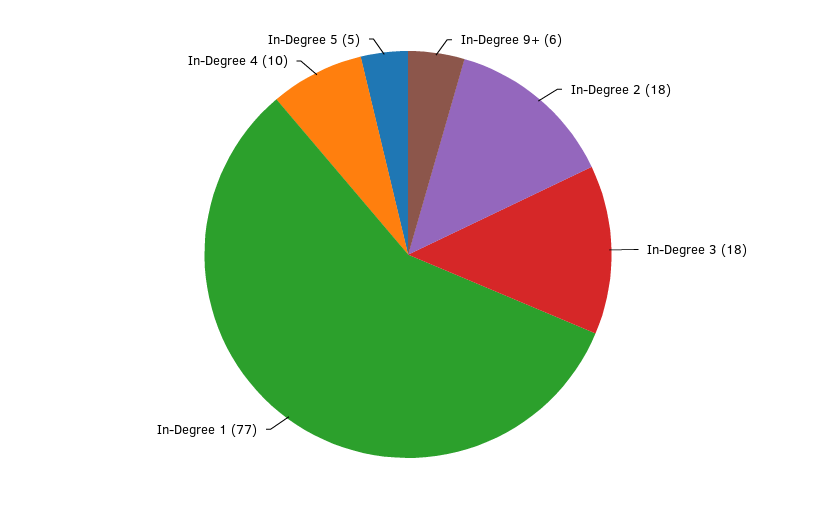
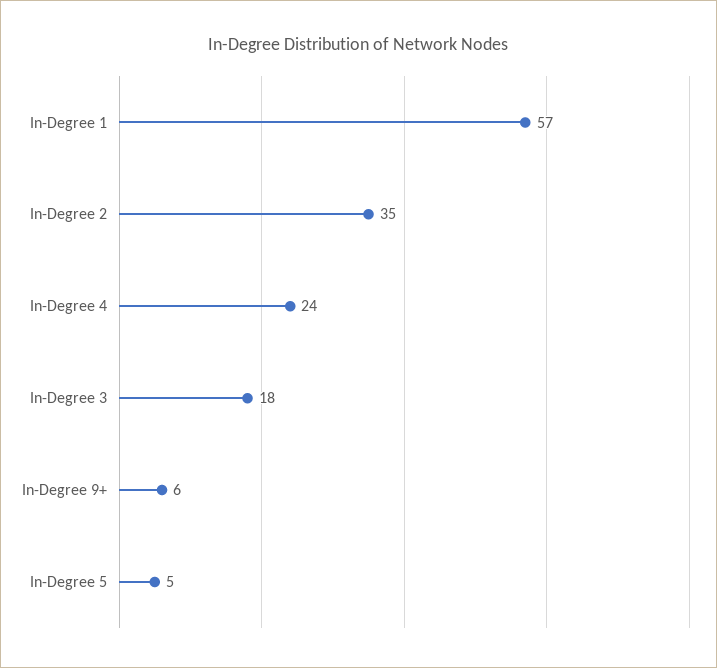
In-Degree 2: 18 -> 35
In-Degree 1: 77 -> 57
In-Degree 4: 10 -> 24

